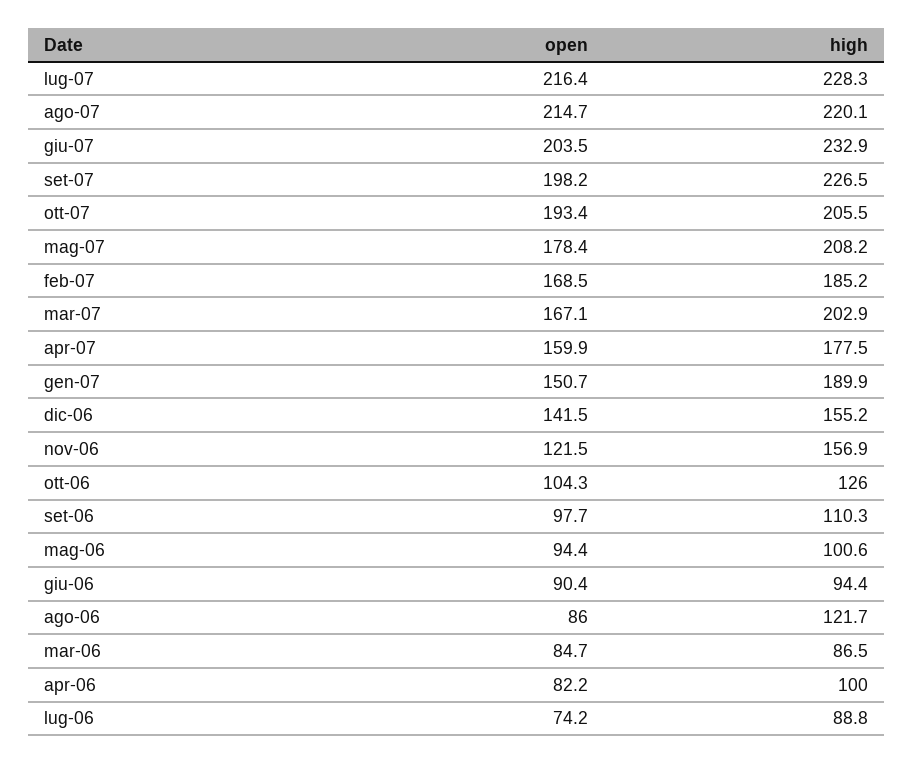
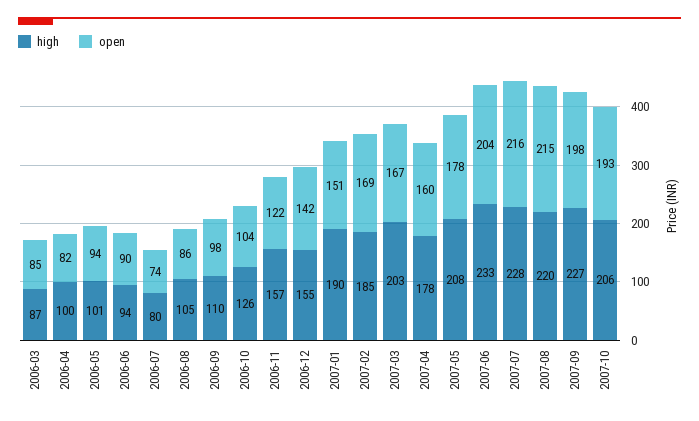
high, ago-06: 121.7 -> 105
high, lug-06: 88.8 -> 80

